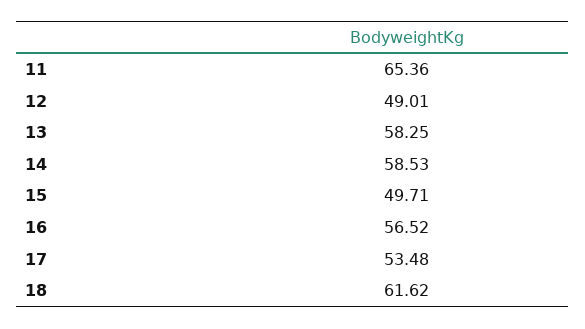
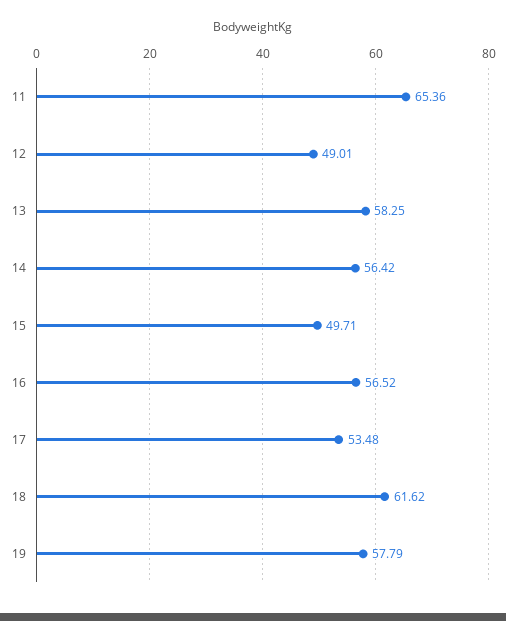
14: 58.53 -> 56.42
19: none -> 57.79

